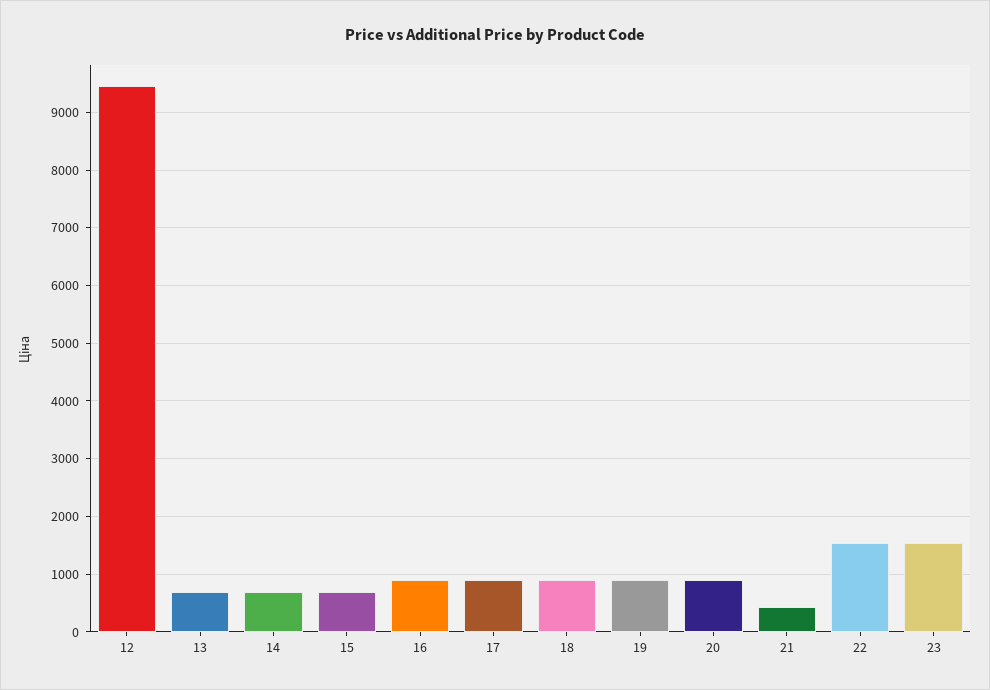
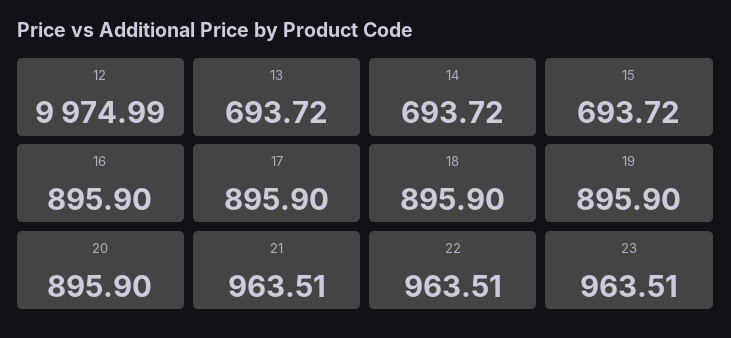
12: 9400 -> 9974.99
21: 400 -> 963.51
22: 1600 -> 963.51
23: 1600 -> 963.51

